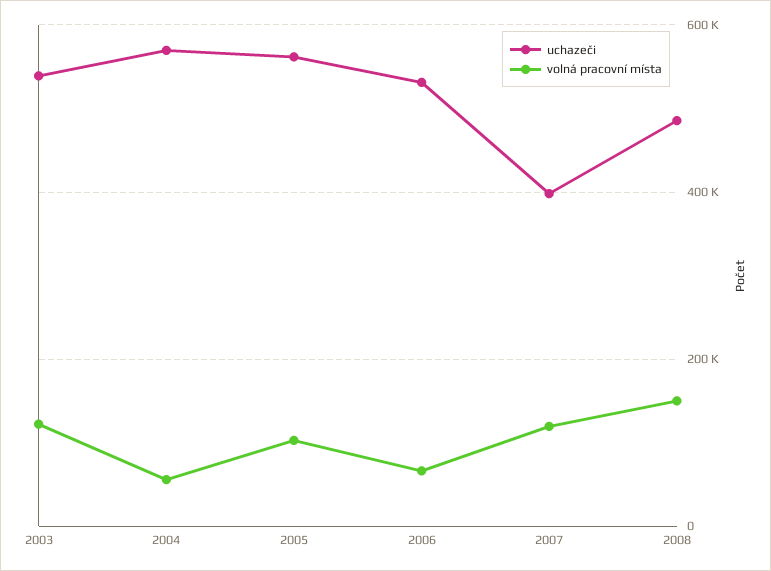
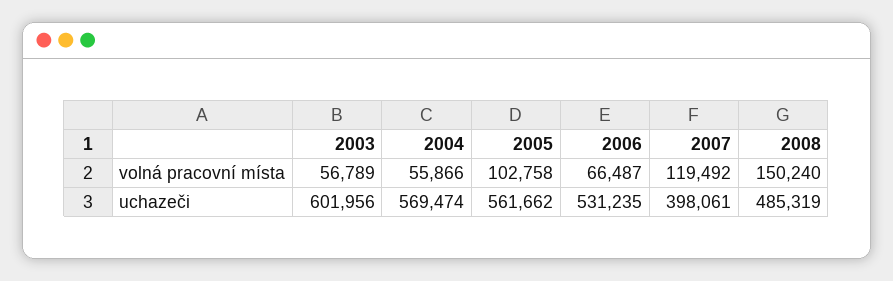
uchazeči, 2003: 540000 -> 601956
volná pracovní místa, 2003: 120000 -> 56789

